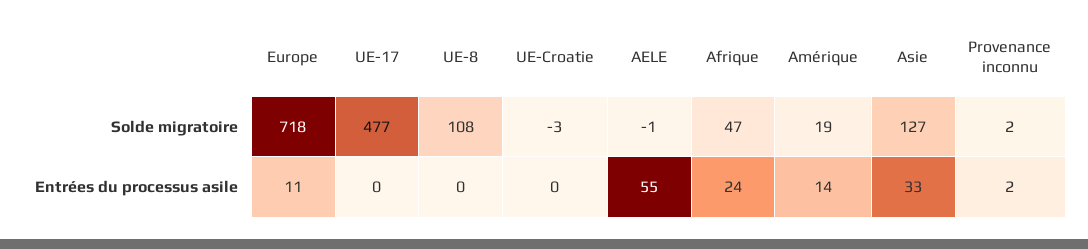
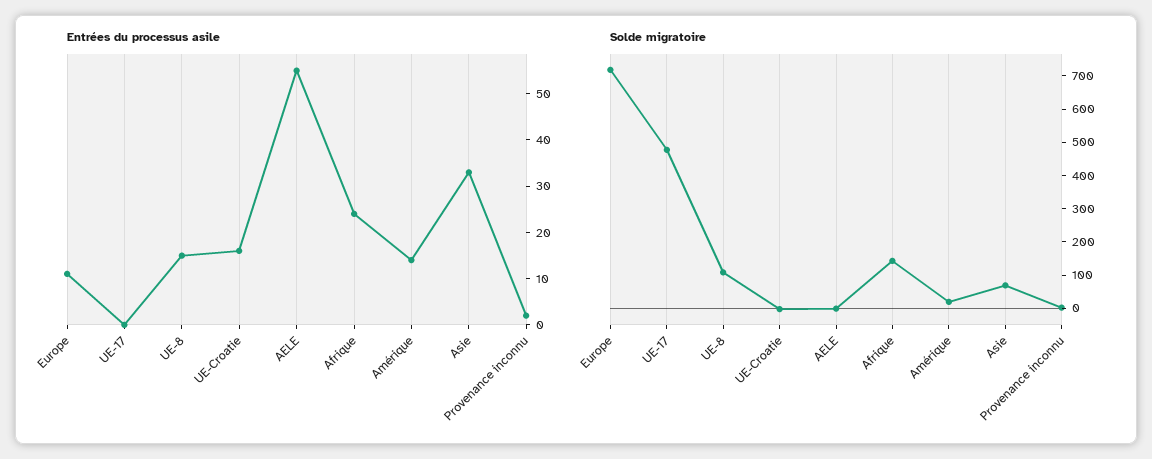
Solde migratoire, Afrique: 47 -> 150
Solde migratoire, Asie: 127 -> 75
Entrées du processus asile, UE-8: 0 -> 15
Entrées du processus asile, UE-Croatie: 0 -> 15

